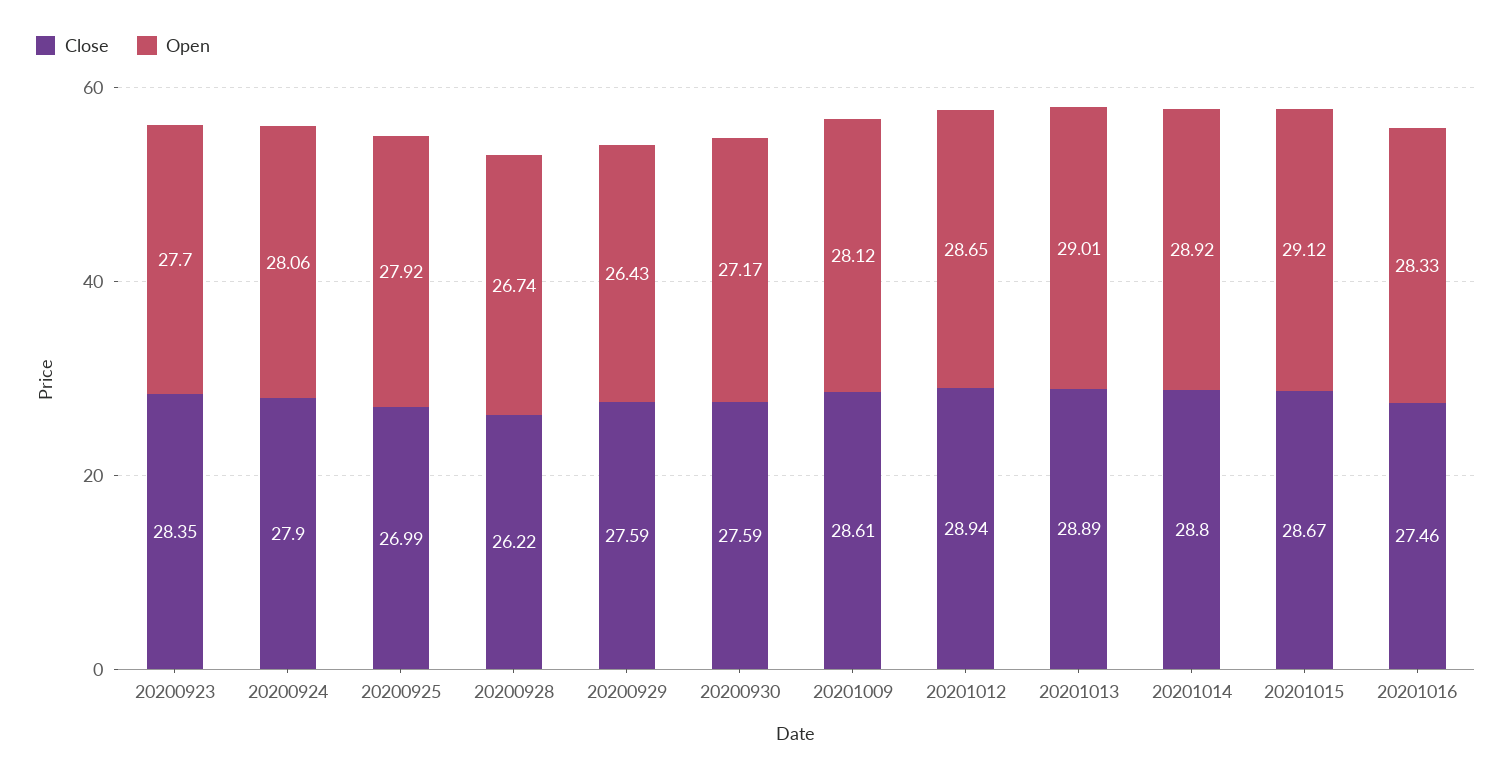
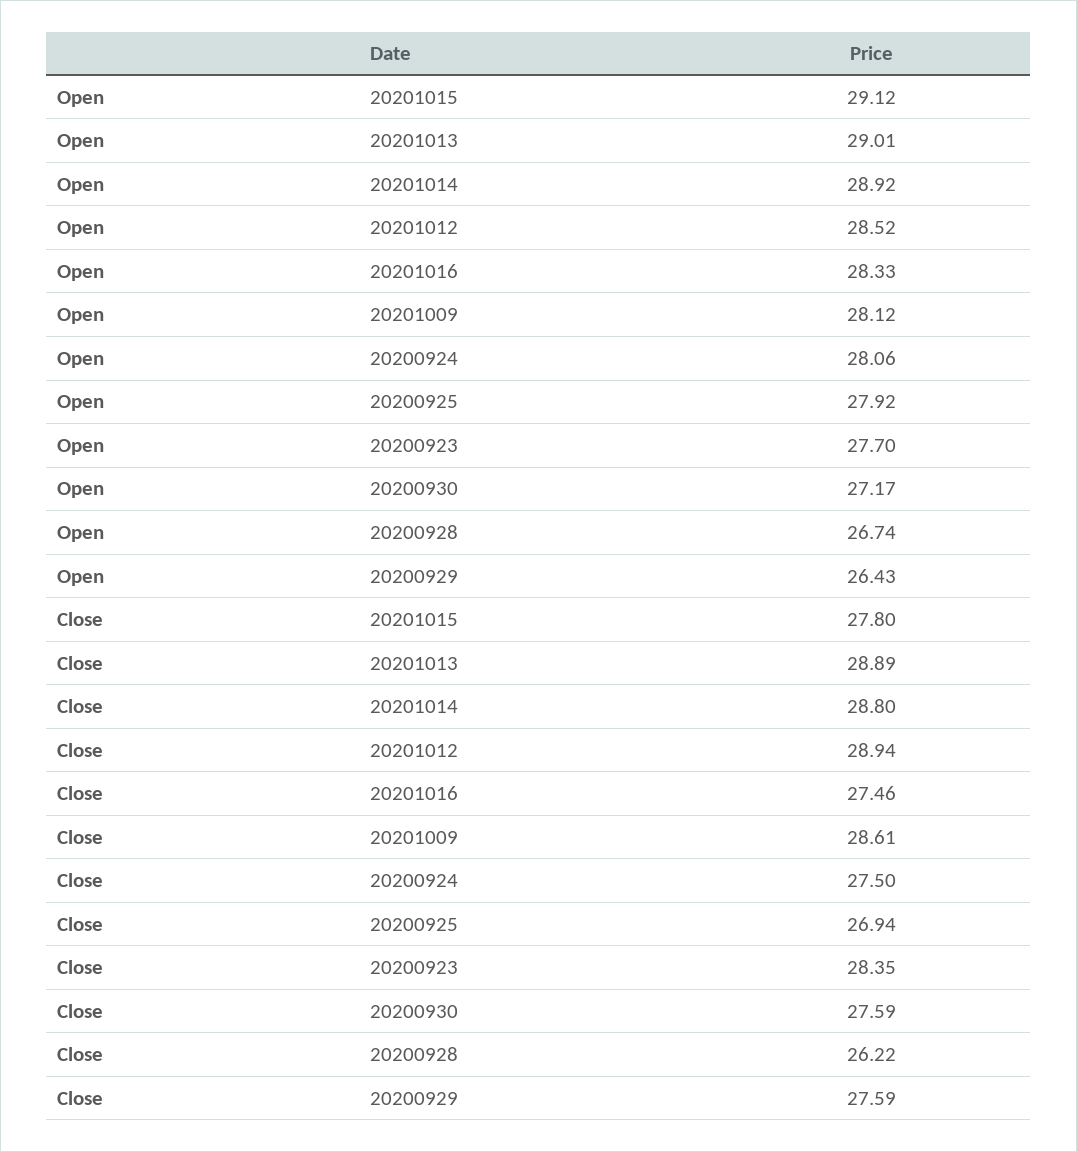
Close, 20200924: 27.9 -> 27.5
Close, 20200925: 26.99 -> 26.94
Open, 20201012: 28.65 -> 28.52
Close, 20201015: 28.67 -> 27.8

